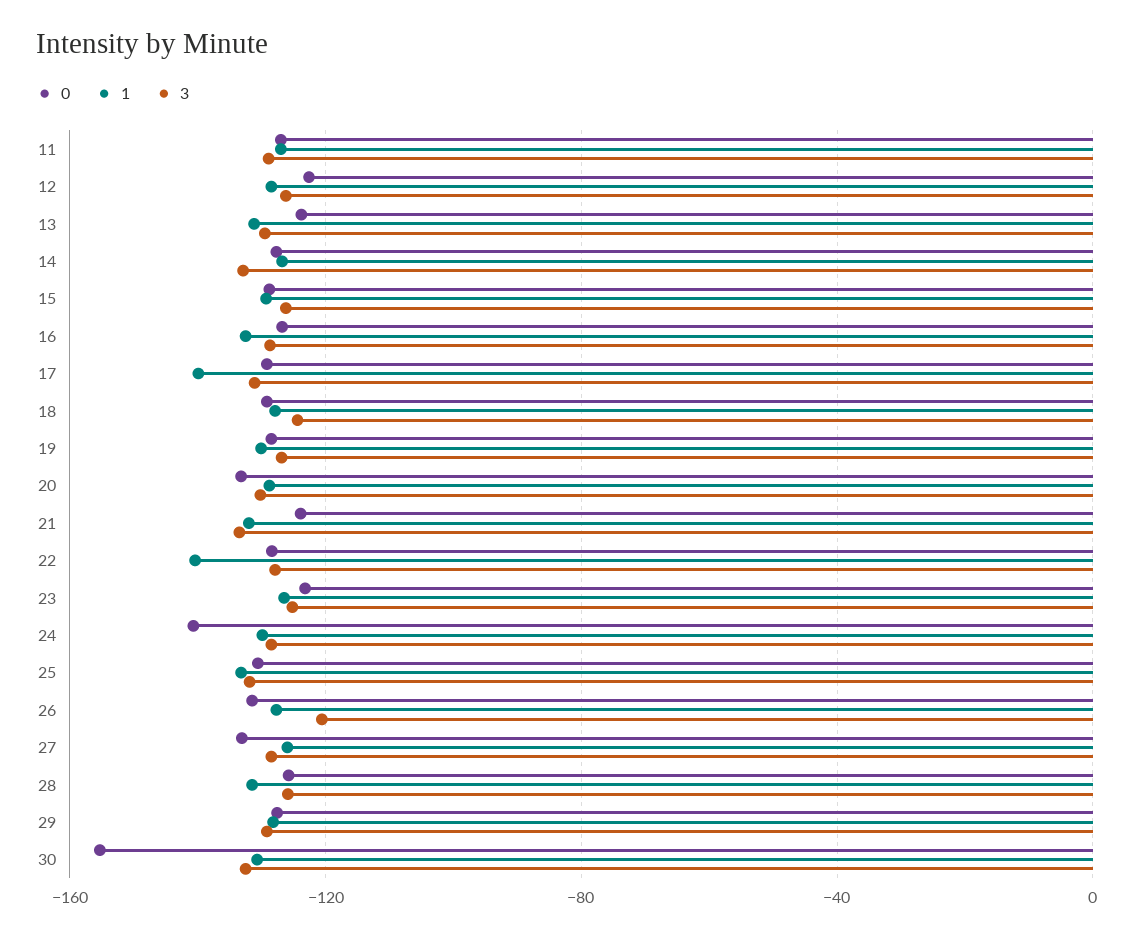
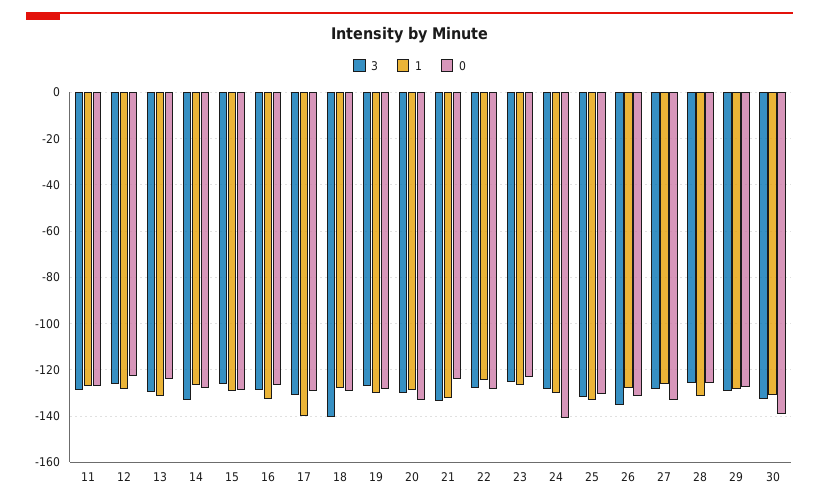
3, 18: -125 -> -140
1, 22: -140 -> -125
3, 26: -120 -> -135
0, 30: -155 -> -140

